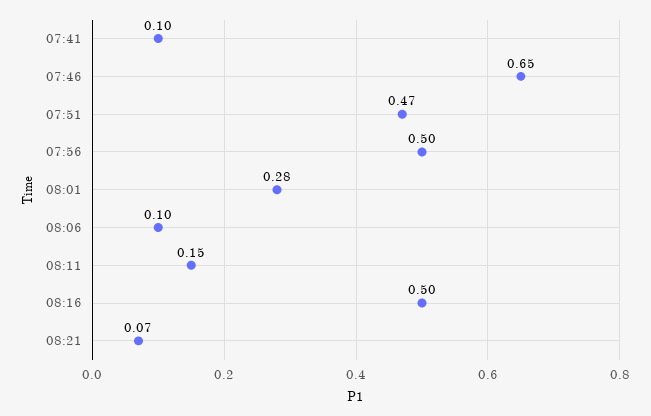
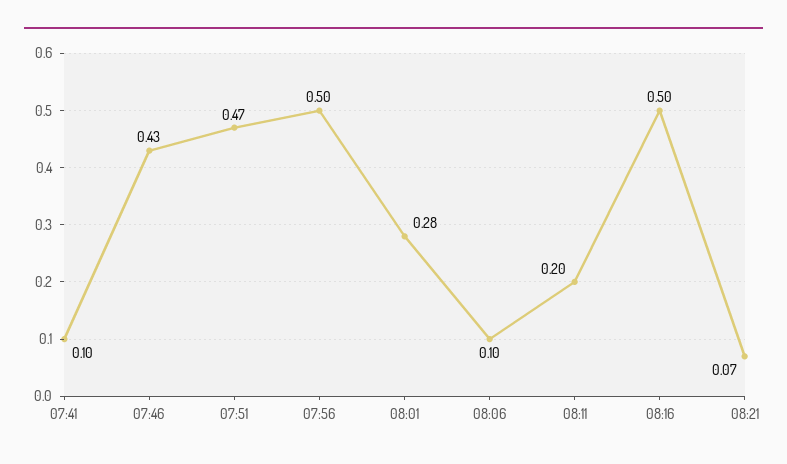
07:46: 0.65 -> 0.43
08:11: 0.15 -> 0.2

